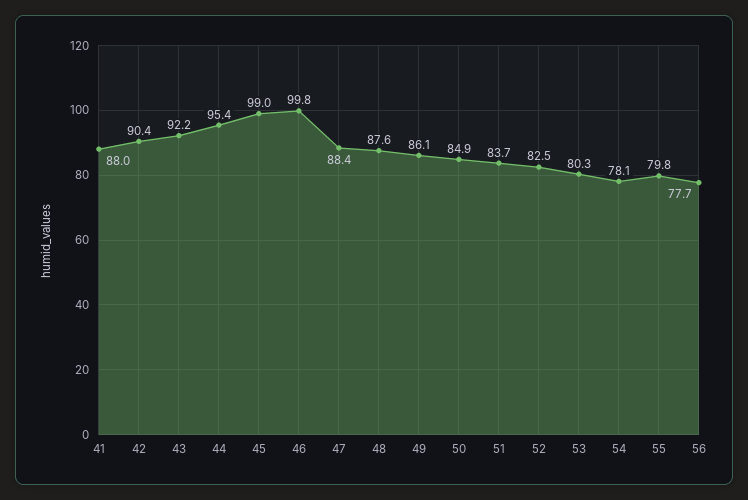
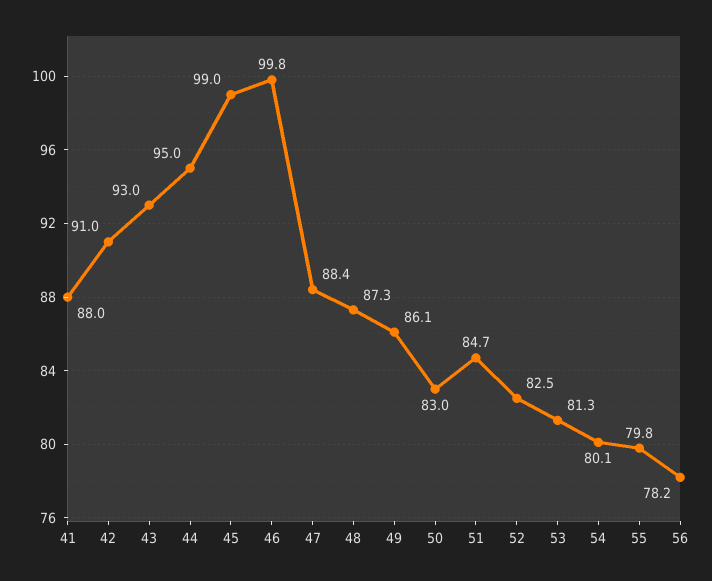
42: 90.4 -> 91
43: 92.2 -> 93
44: 95.4 -> 95
48: 87.6 -> 87.3
50: 84.9 -> 83
51: 83.7 -> 84.7
53: 80.3 -> 81.3
54: 78.1 -> 80.1
56: 77.7 -> 78.2

